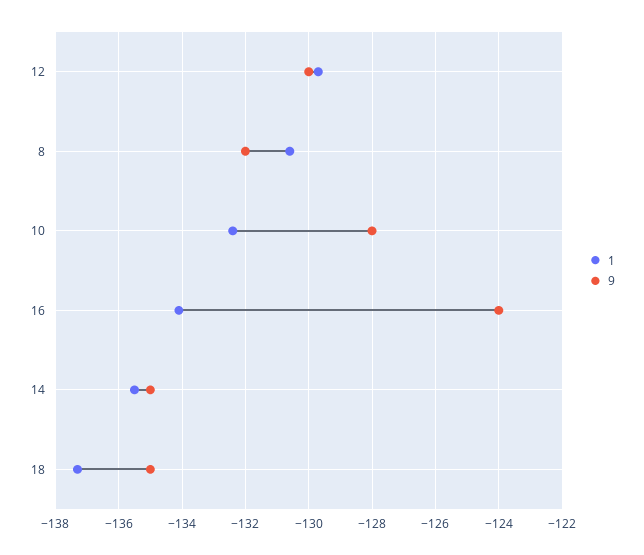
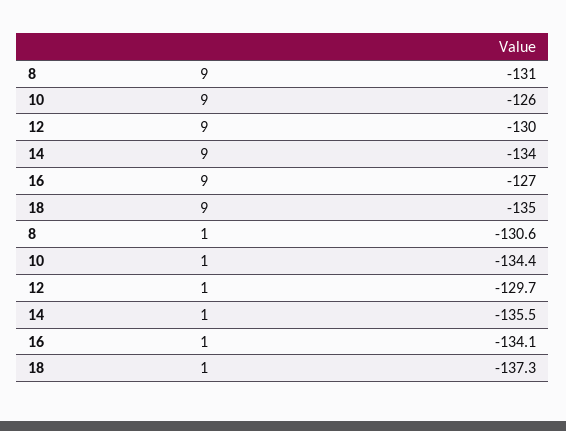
9, 8: -132 -> -131
1, 10: -132.5 -> -134.4
9, 10: -128 -> -126
9, 16: -124 -> -127
9, 14: -135 -> -134

